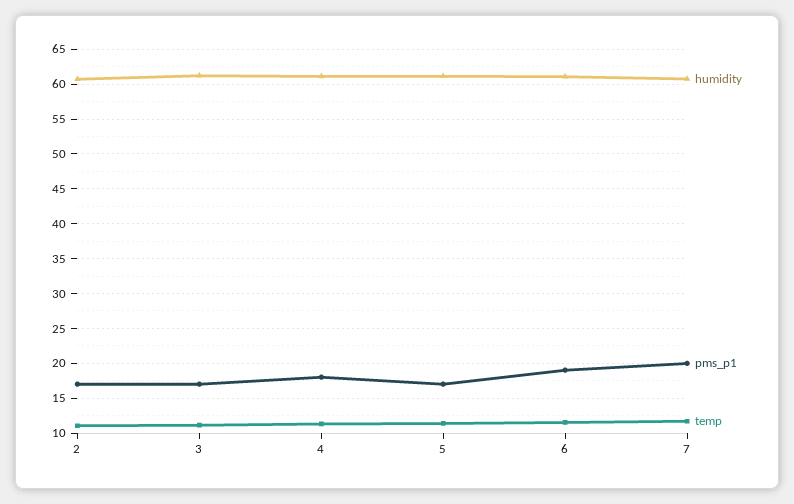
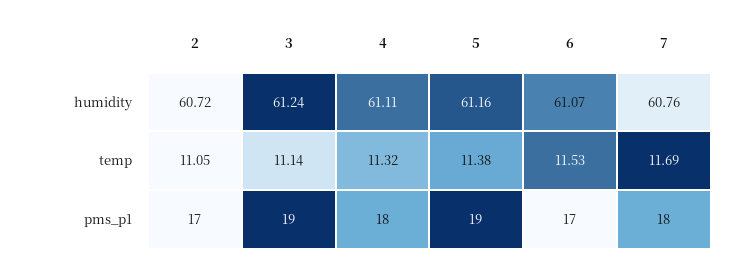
pms_p1, 3: 17 -> 19
pms_p1, 5: 17 -> 19
pms_p1, 6: 19 -> 17
pms_p1, 7: 20 -> 18

